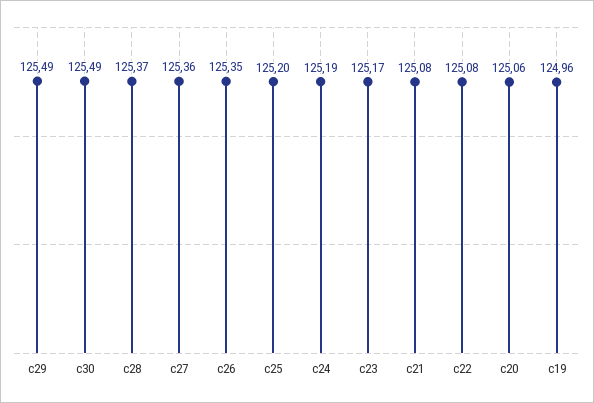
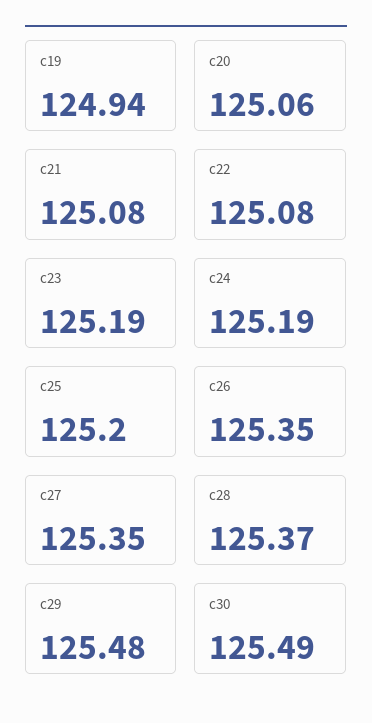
c29: 125.49 -> 125.48
c27: 125.36 -> 125.35
c23: 125.17 -> 125.19
c19: 124.96 -> 124.94

